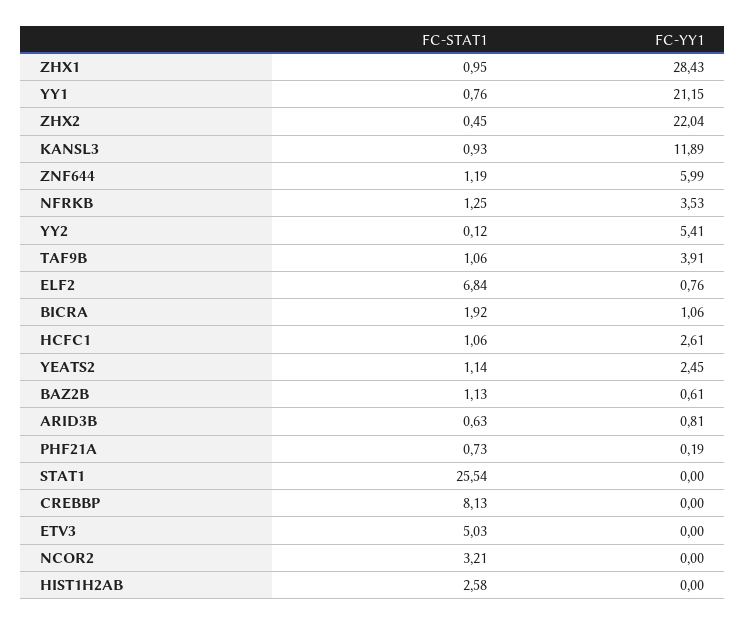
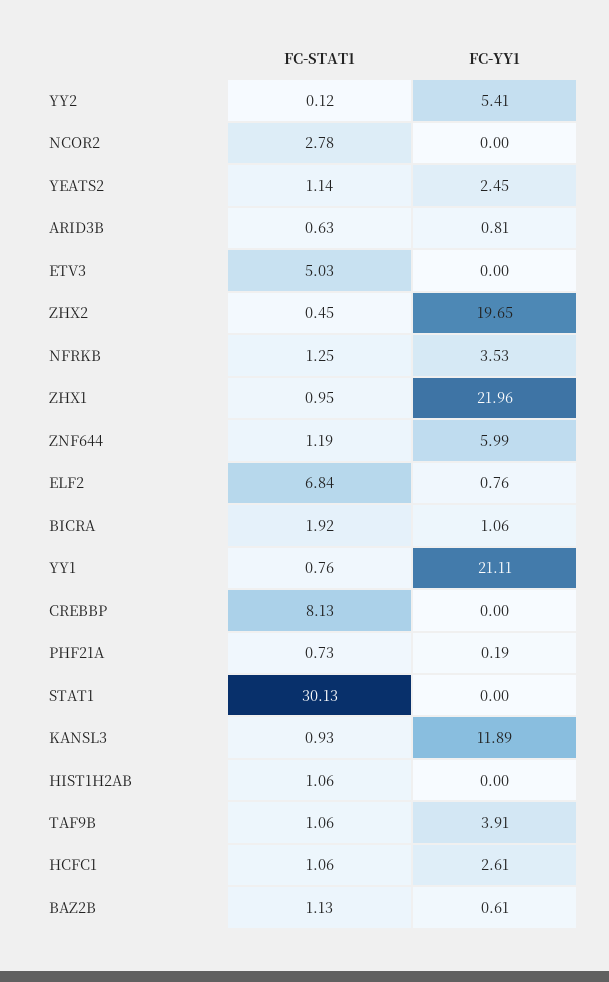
FC-YY1, ZHX1: 28.43 -> 21.96
FC-YY1, YY1: 21.15 -> 21.11
FC-YY1, ZHX2: 22.04 -> 19.65
FC-STAT1, STAT1: 25.54 -> 30.13
FC-STAT1, NCOR2: 3.21 -> 2.78
FC-STAT1, HIST1H2AB: 2.58 -> 1.06

